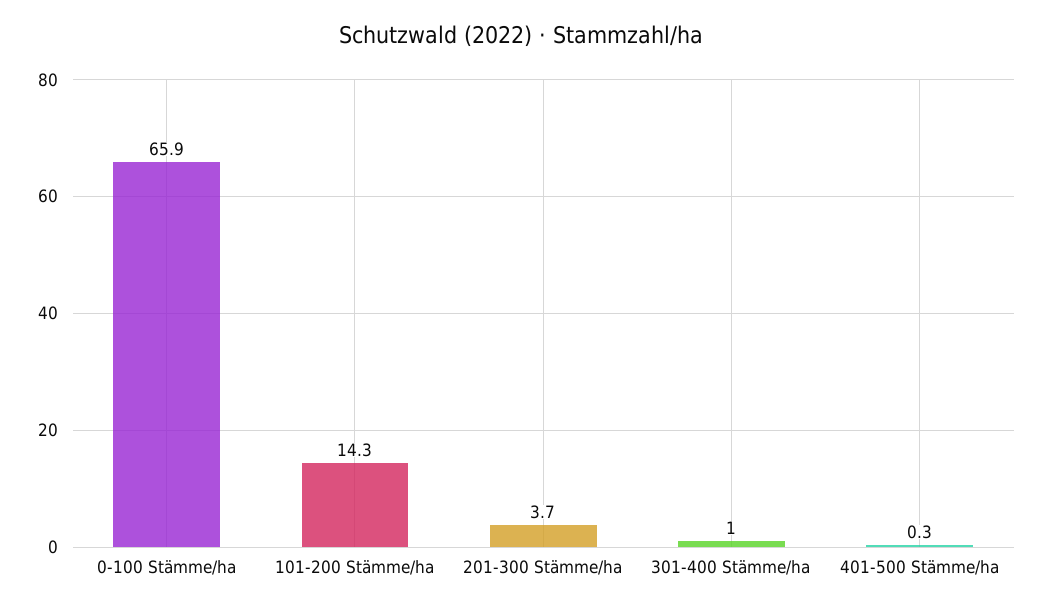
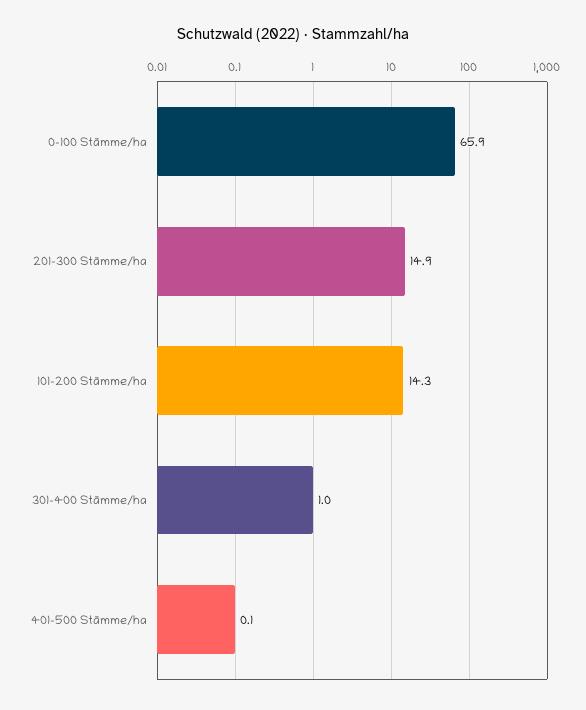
201-300 Stämme/ha: 3.7 -> 14.9
401-500 Stämme/ha: 0.3 -> 0.1

